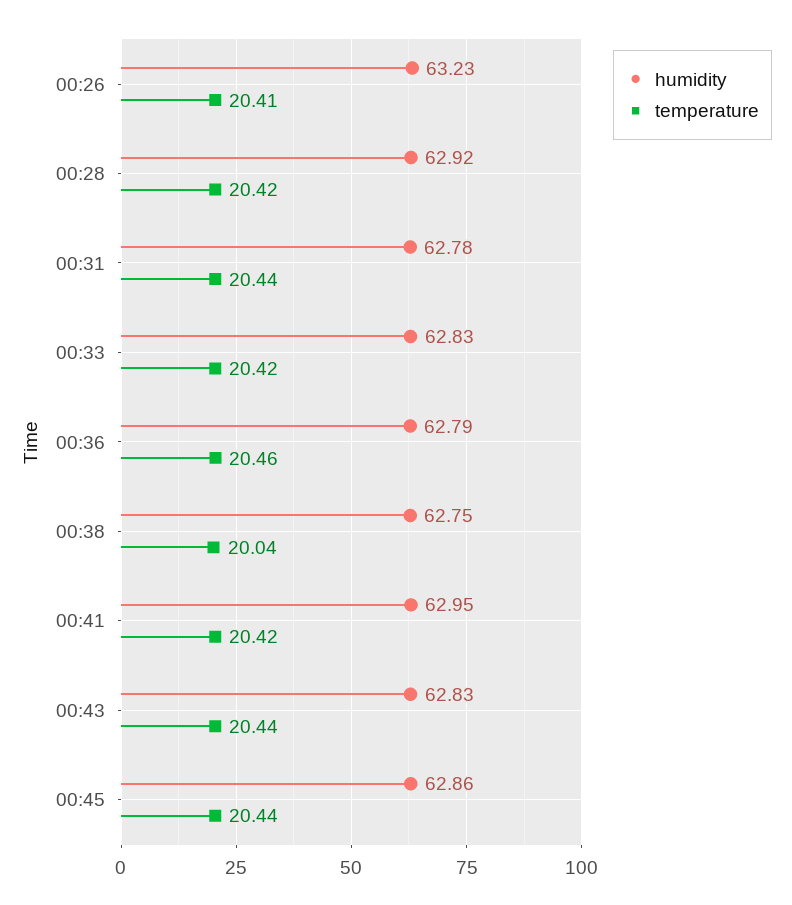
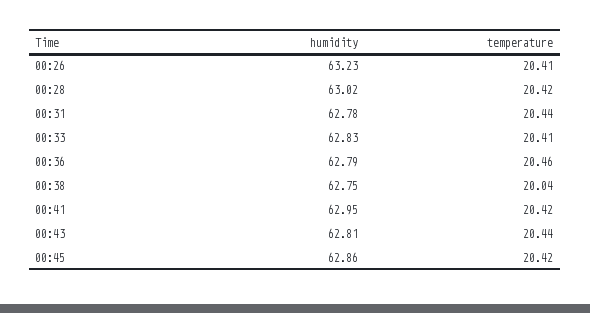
humidity, 00:28: 62.92 -> 63.02
temperature, 00:33: 20.42 -> 20.41
humidity, 00:43: 62.83 -> 62.81
temperature, 00:45: 20.44 -> 20.42

